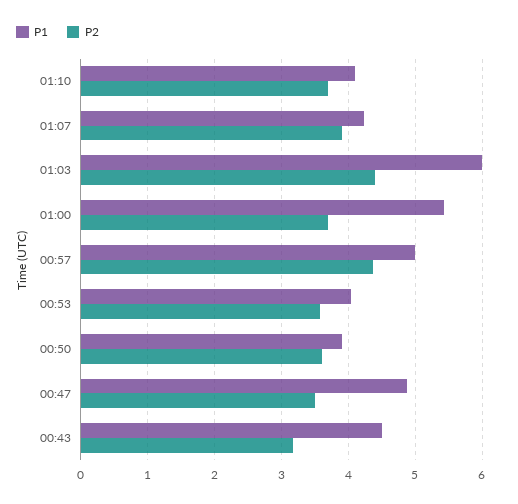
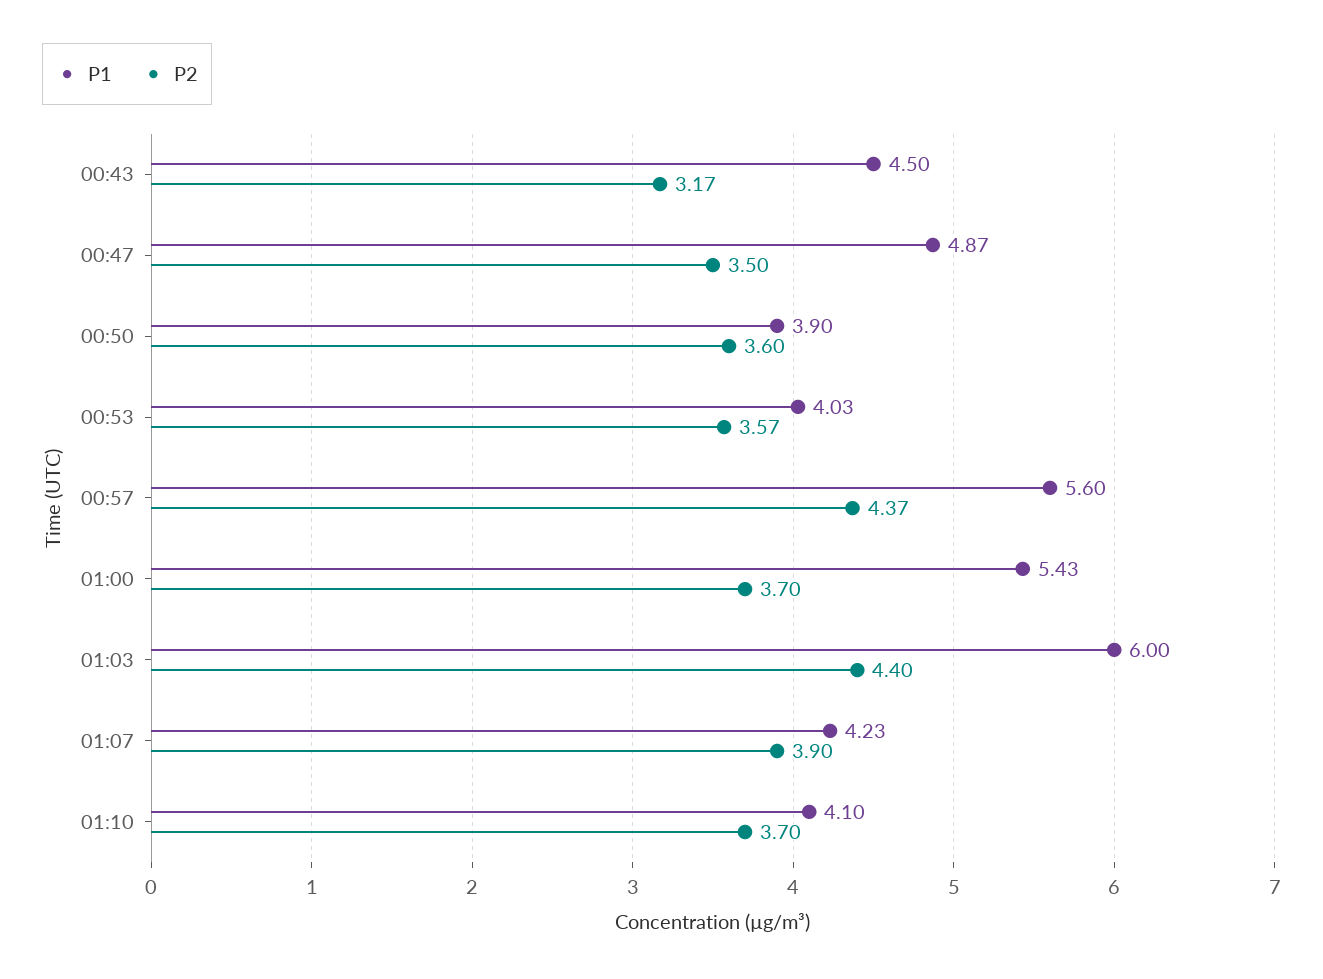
P1, 00:57: 5 -> 5.6

